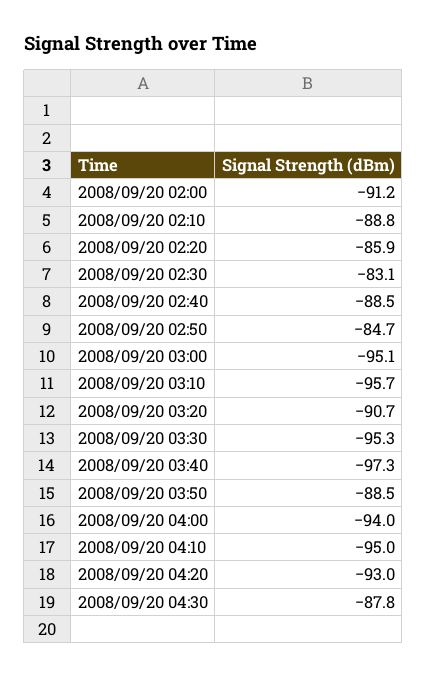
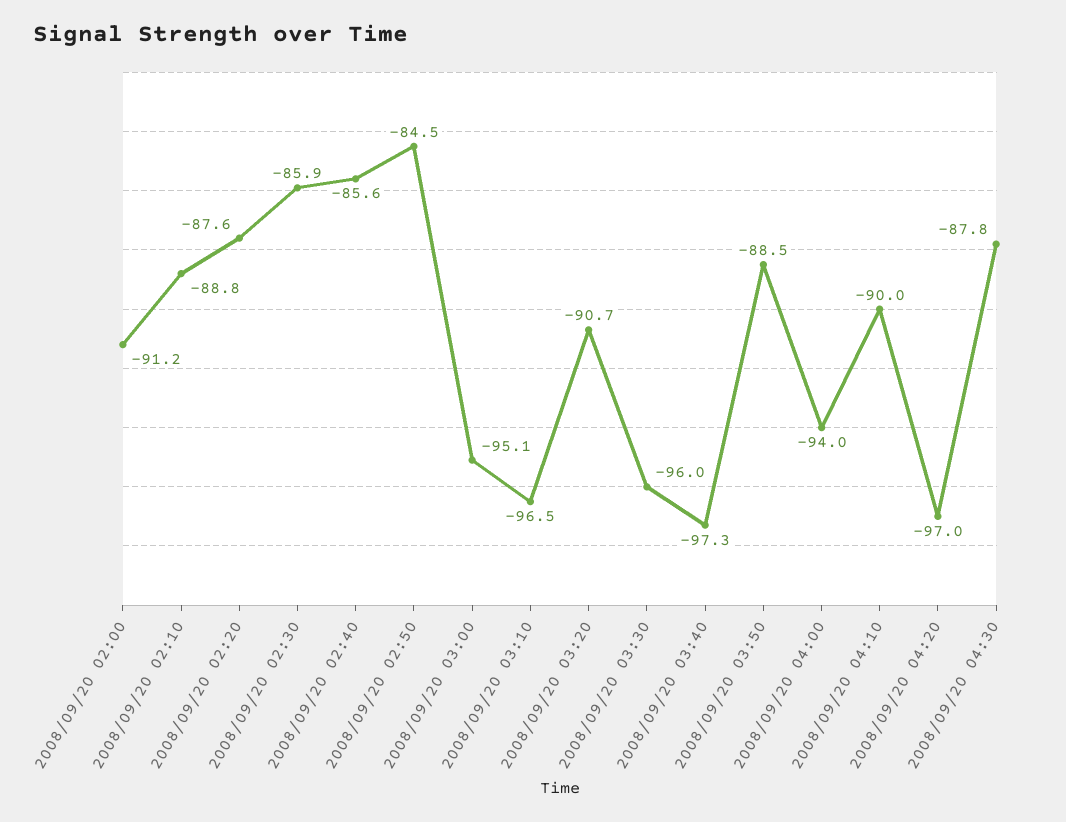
2008/09/20 02:20: -85.9 -> -87.6
2008/09/20 02:30: -83.1 -> -85.9
2008/09/20 02:40: -88.5 -> -85.6
2008/09/20 02:50: -84.7 -> -84.5
2008/09/20 03:10: -95.7 -> -96.5
2008/09/20 03:30: -95.3 -> -96
2008/09/20 04:10: -95 -> -90
2008/09/20 04:20: -93 -> -97

